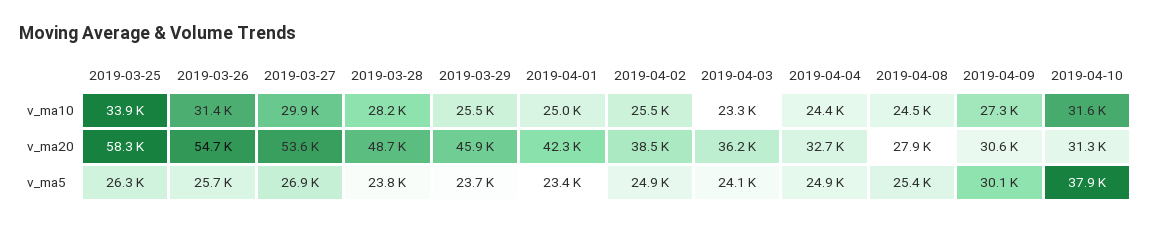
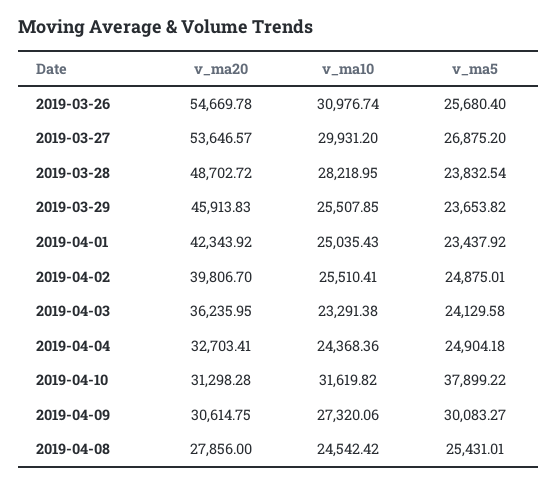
2019-03-25, v_ma10: 33900 -> none
2019-03-26, v_ma10: 31400 -> 30976.74
2019-03-25, v_ma20: 58300 -> none
2019-04-02, v_ma20: 38500 -> 39806.7
2019-03-25, v_ma5: 26300 -> none

